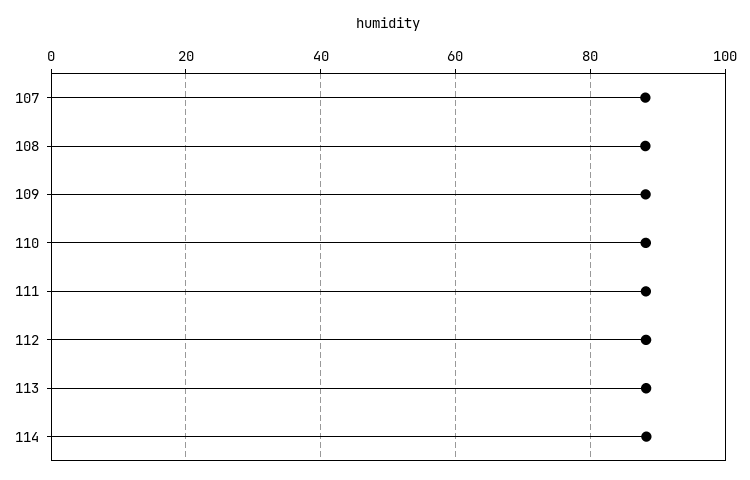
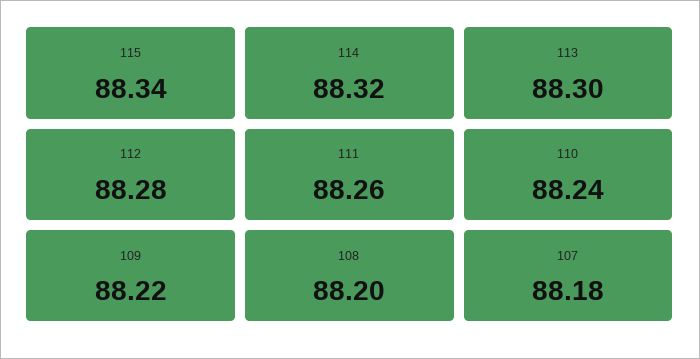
115: none -> 88.34

